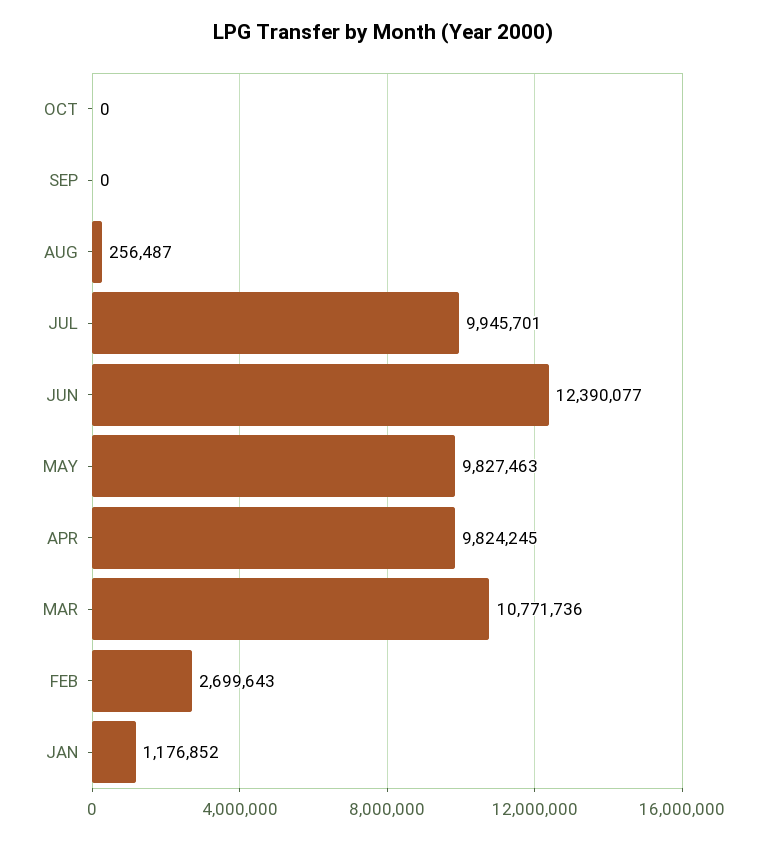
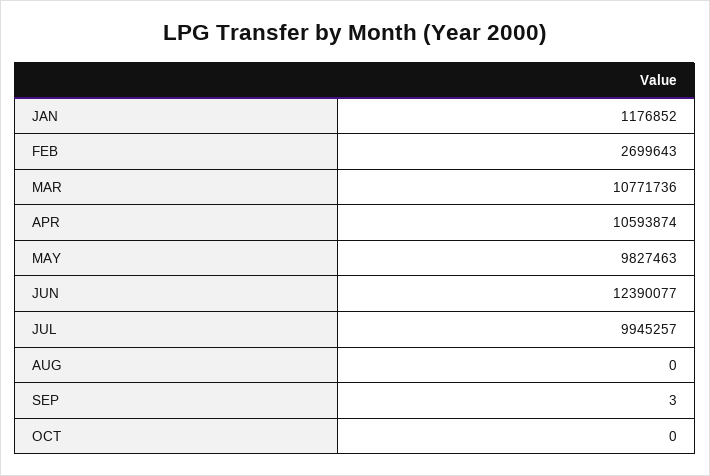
SEP: 0 -> 3
AUG: 256487 -> 0
JUL: 9945701 -> 9945257
APR: 9824245 -> 10593874

